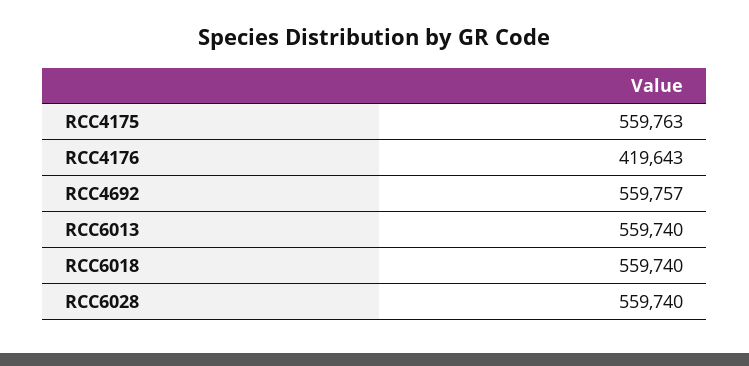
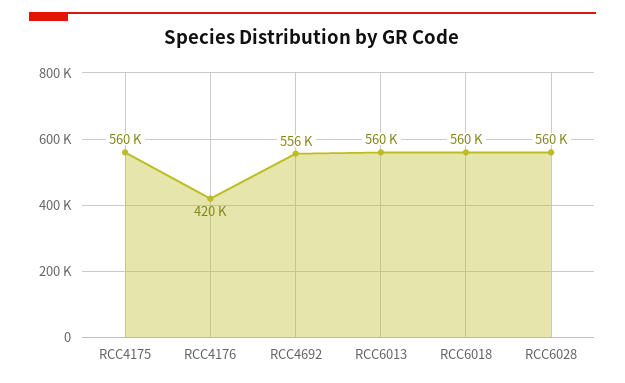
RCC4692: 559757 -> 556000

